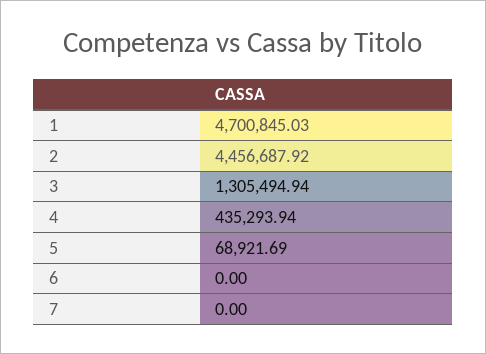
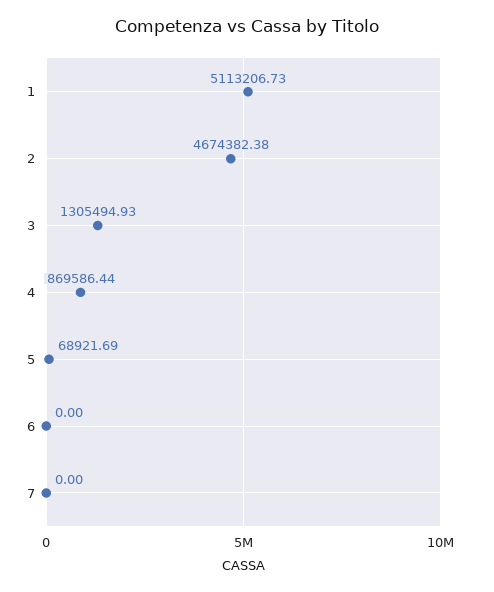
1: 4700845.03 -> 5113206.73
2: 4456687.92 -> 4674382.38
3: 1305494.94 -> 1305494.93
4: 435293.94 -> 869586.44

